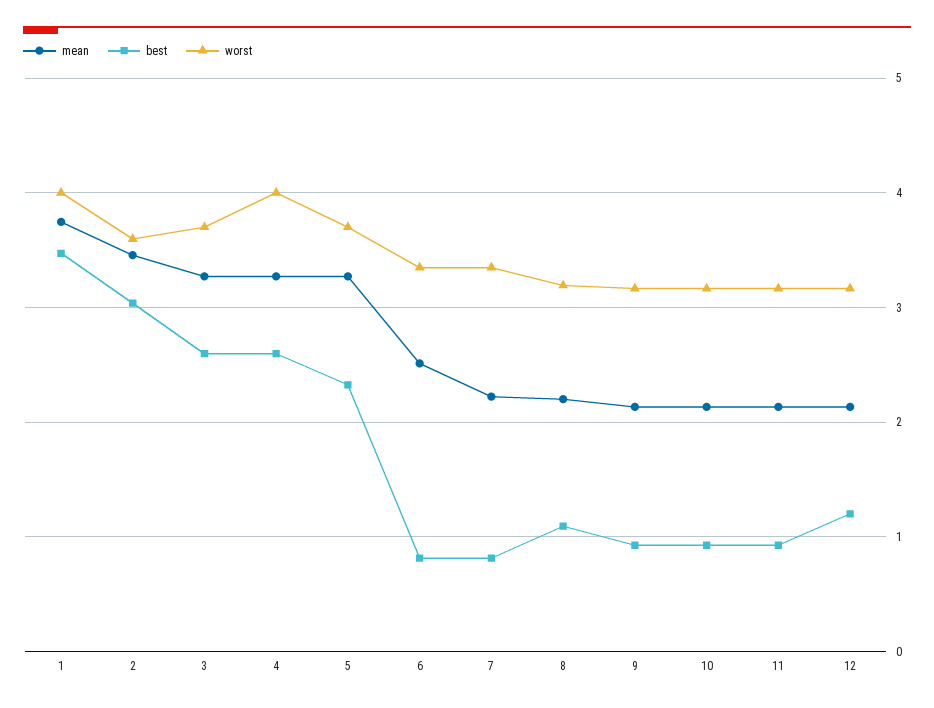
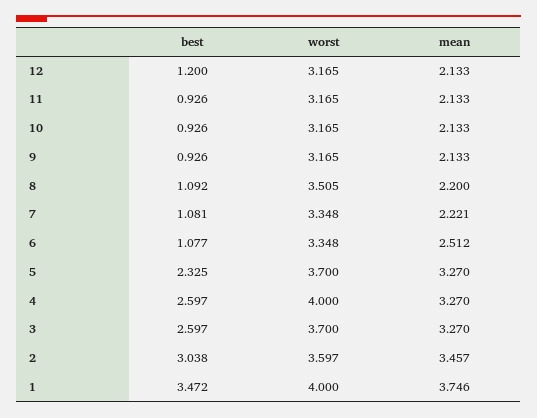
best, 6: 0.8 -> 1.077
best, 7: 0.8 -> 1.081
worst, 8: 3.2 -> 3.505

